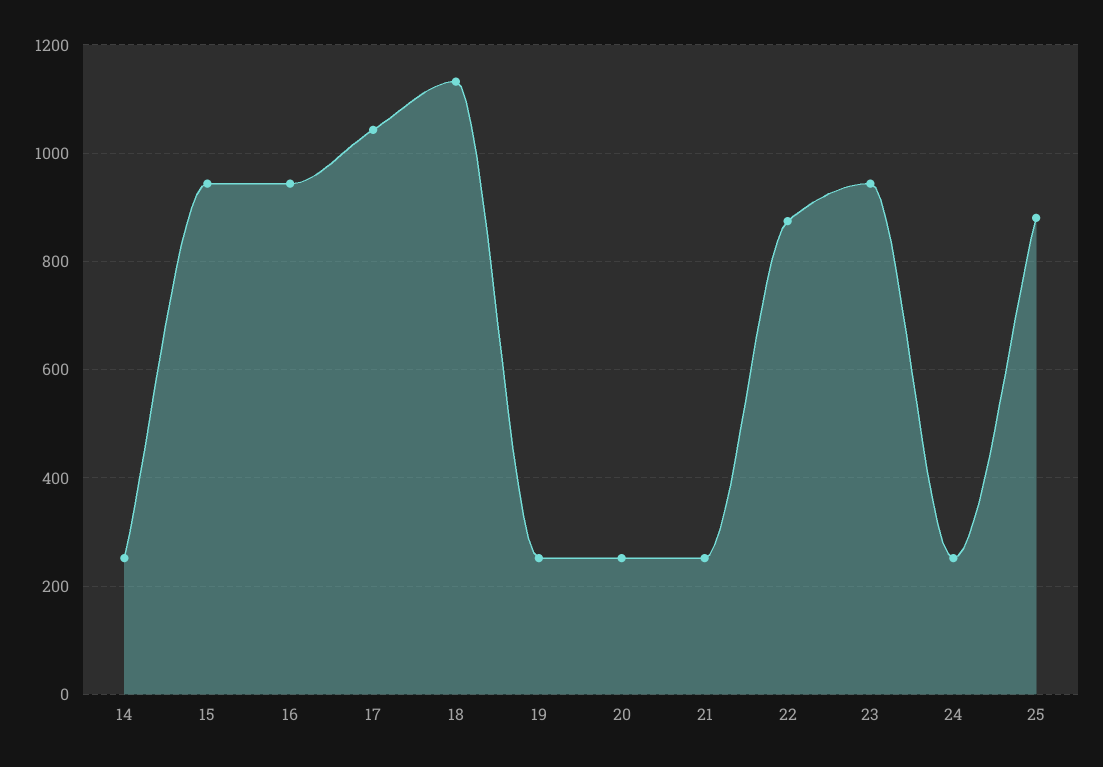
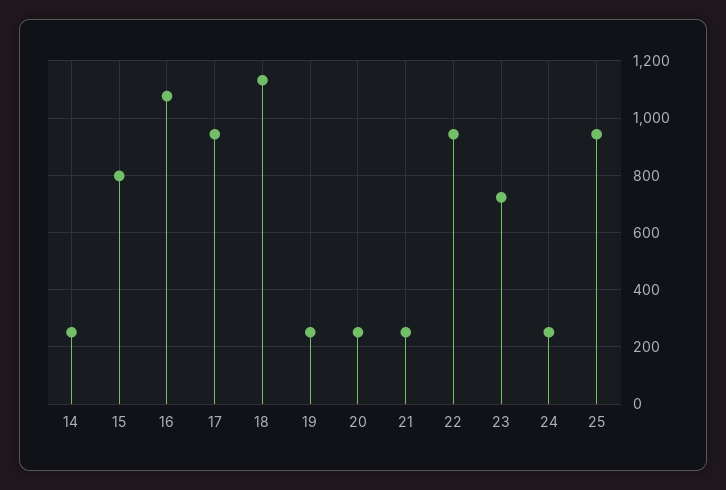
15: 940 -> 800
16: 940 -> 1075
17: 1040 -> 950
22: 880 -> 950
23: 940 -> 725
25: 880 -> 950

